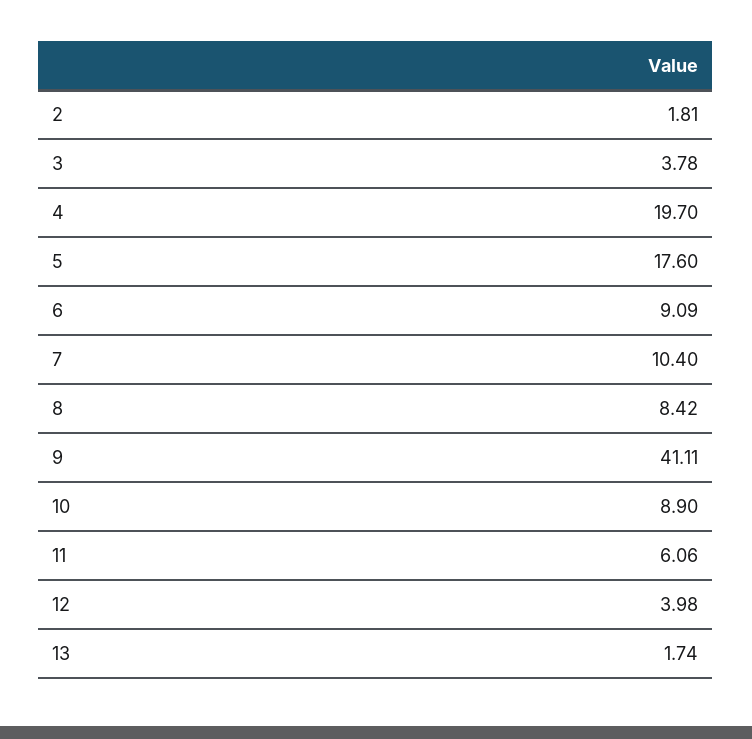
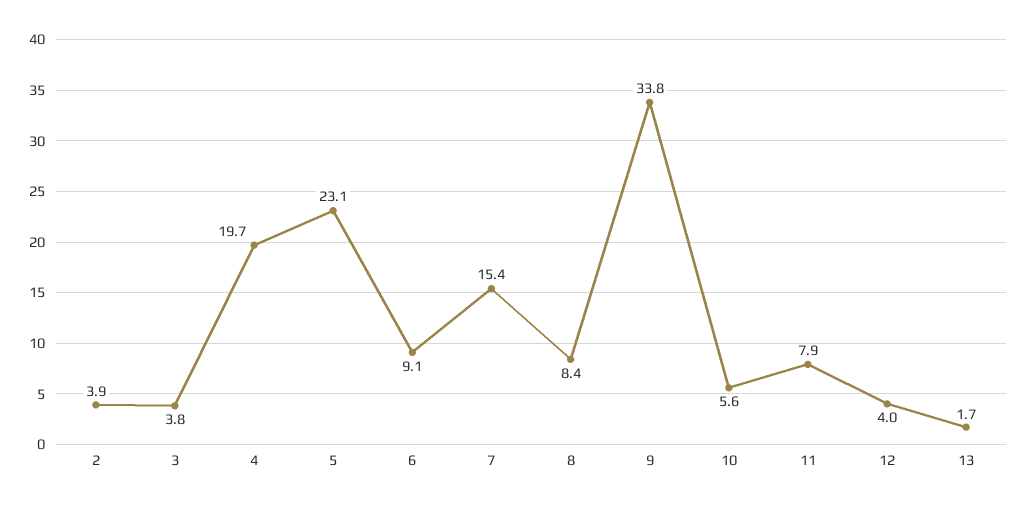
2: 1.81 -> 3.9
5: 17.6 -> 23.1
7: 10.4 -> 15.4
9: 41.11 -> 33.8
10: 8.9 -> 5.6
11: 6.06 -> 7.9

